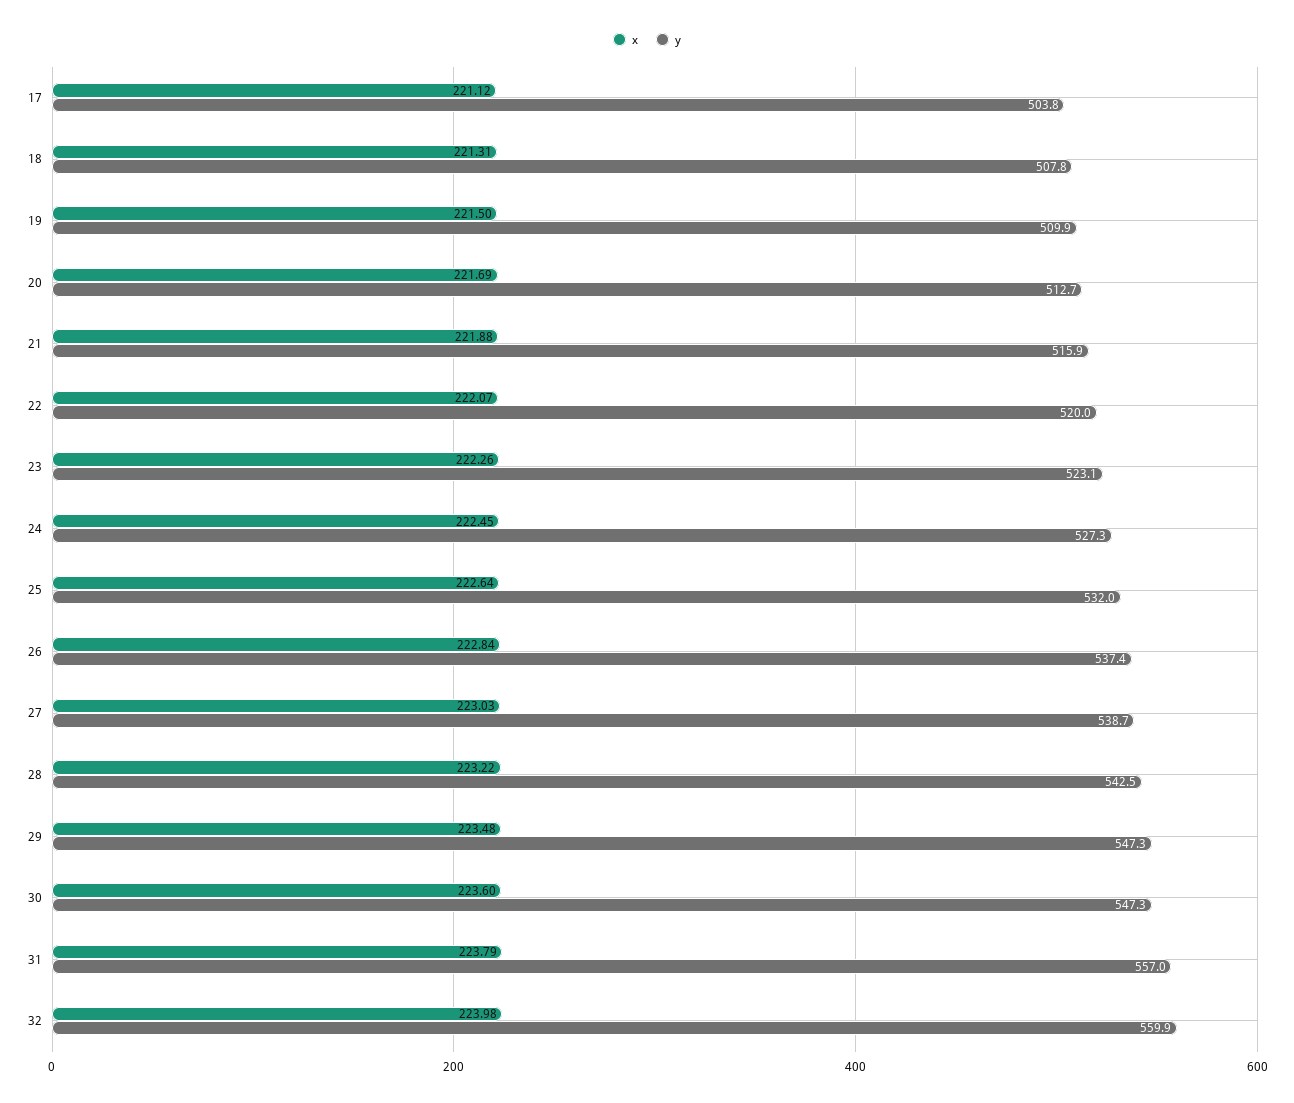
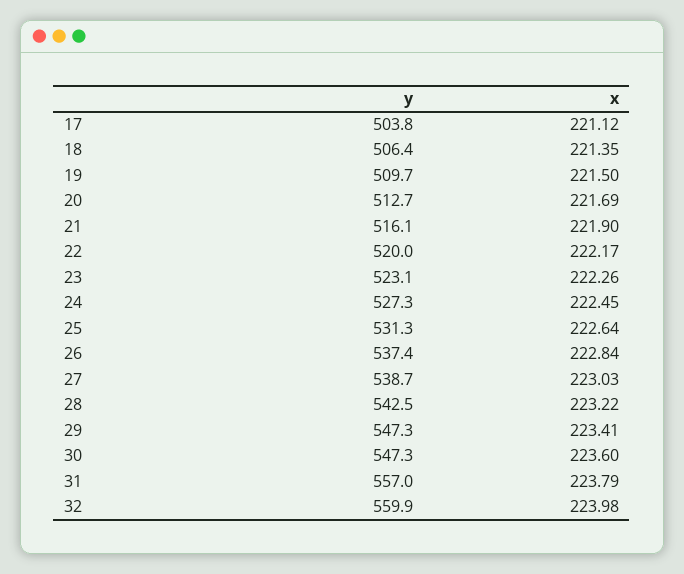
x, 18: 221.31 -> 221.35
y, 18: 507.8 -> 506.4
y, 19: 509.9 -> 509.7
x, 21: 221.88 -> 221.9
y, 21: 515.9 -> 516.1
x, 22: 222.07 -> 222.17
y, 25: 532 -> 531.3
x, 29: 223.48 -> 223.41

